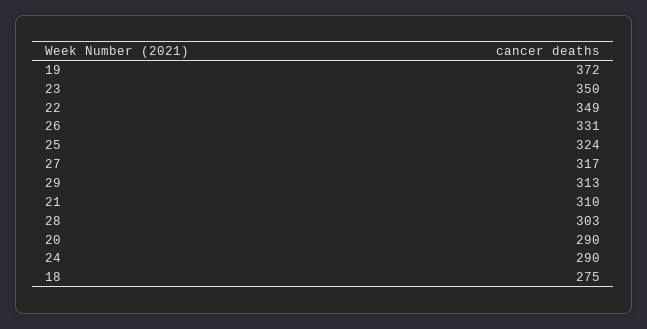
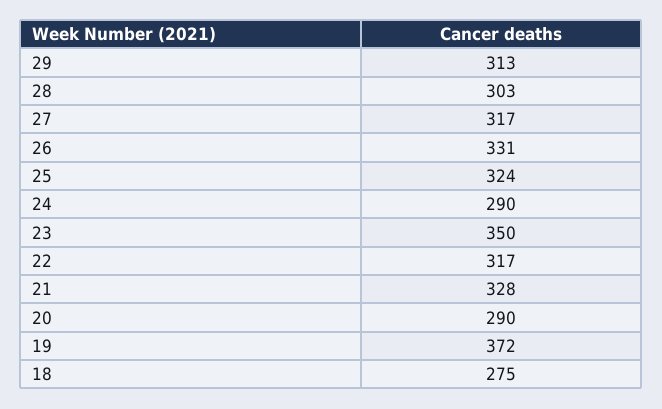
22: 349 -> 317
21: 310 -> 328

